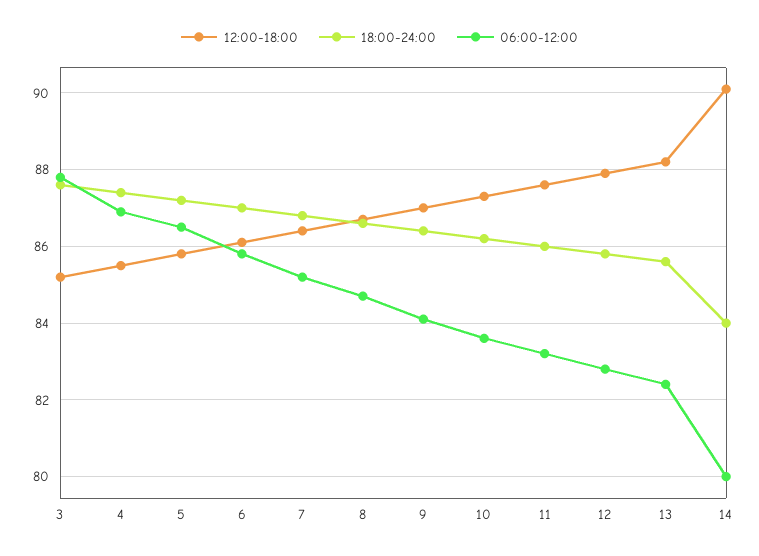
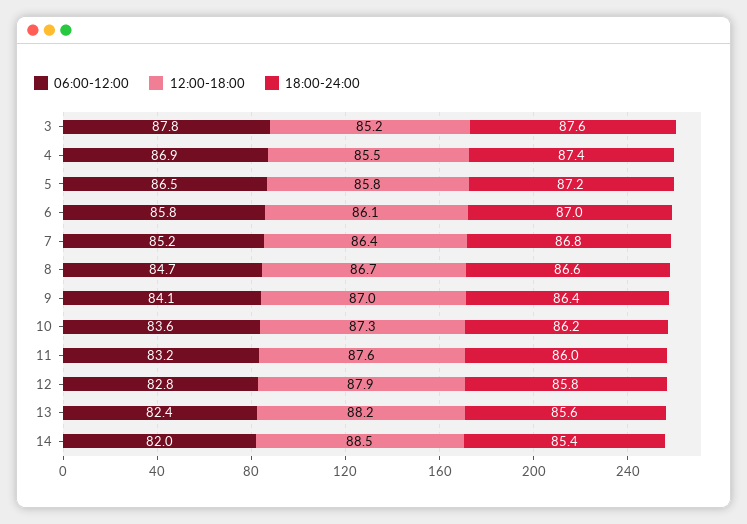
12:00-18:00, 14: 90 -> 88.5
18:00-24:00, 14: 84 -> 85.4
06:00-12:00, 14: 80 -> 82

